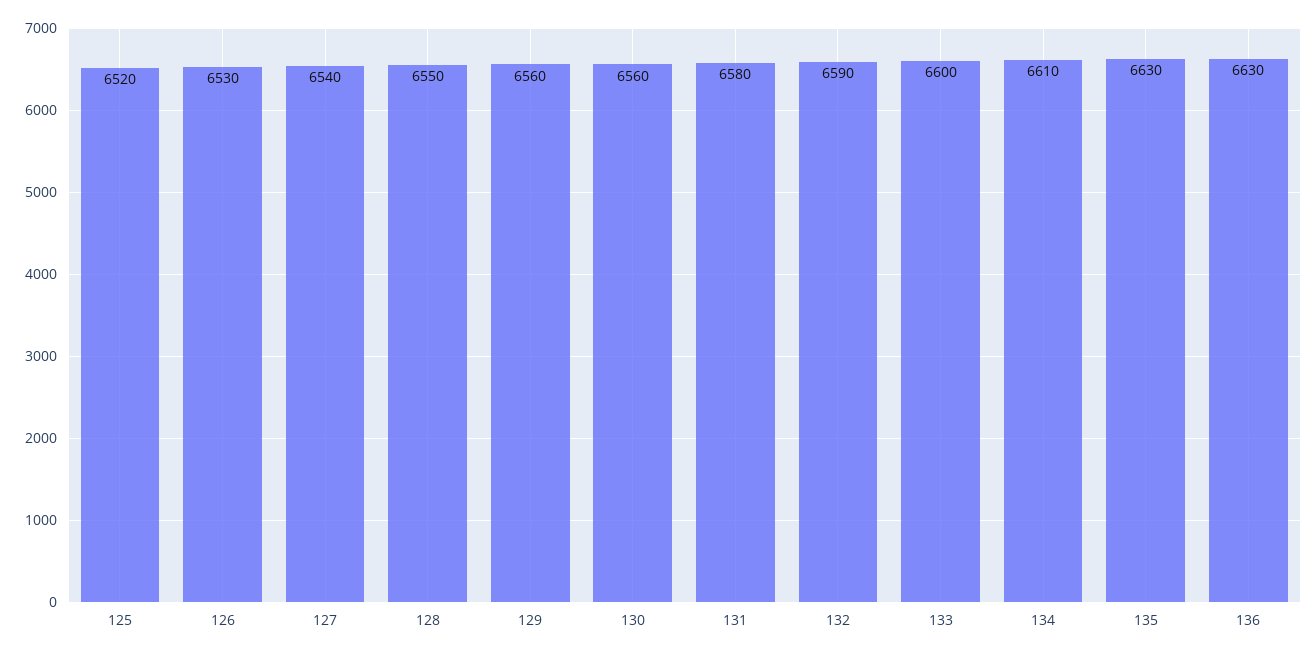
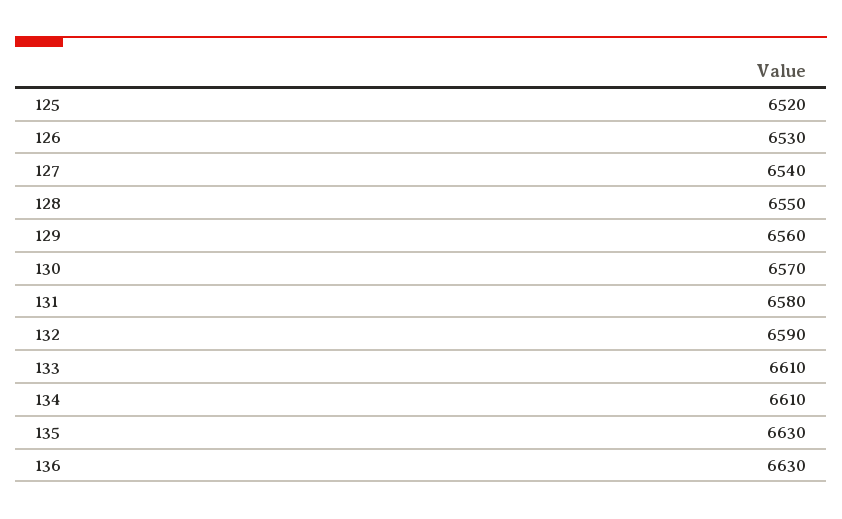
130: 6560 -> 6570
133: 6600 -> 6610

